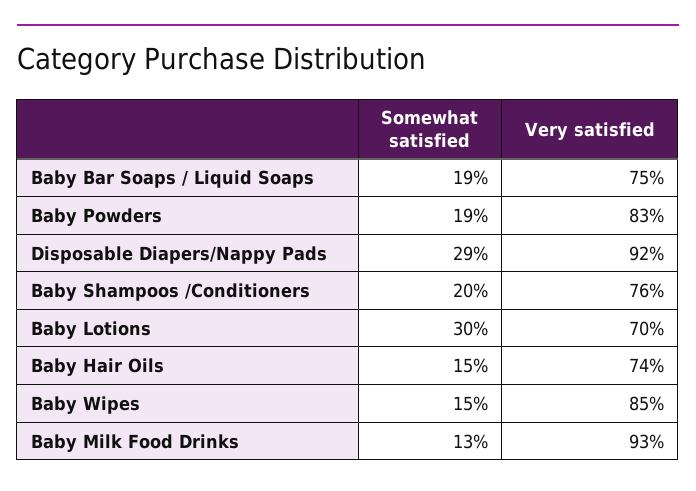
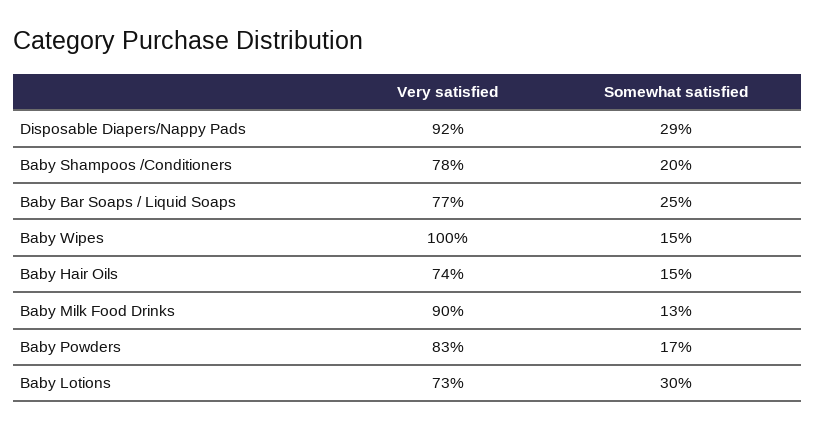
Somewhat satisfied, Baby Bar Soaps / Liquid Soaps: 19 -> 25
Very satisfied, Baby Bar Soaps / Liquid Soaps: 75 -> 77
Somewhat satisfied, Baby Powders: 19 -> 17
Very satisfied, Baby Shampoos /Conditioners: 76 -> 78
Very satisfied, Baby Lotions: 70 -> 73
Very satisfied, Baby Wipes: 85 -> 100
Very satisfied, Baby Milk Food Drinks: 93 -> 90

